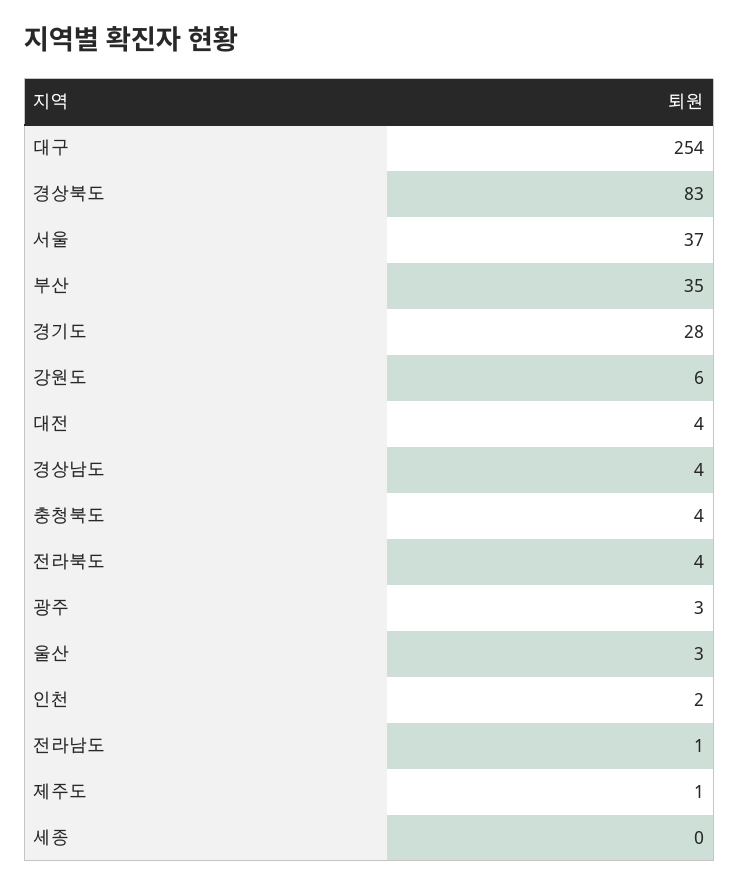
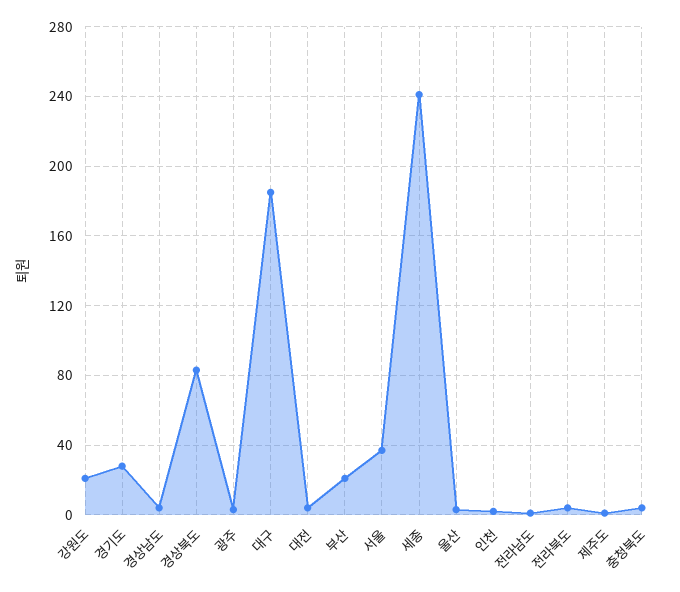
대구: 254 -> 185
부산: 35 -> 20
강원도: 6 -> 20
세종: 0 -> 240

